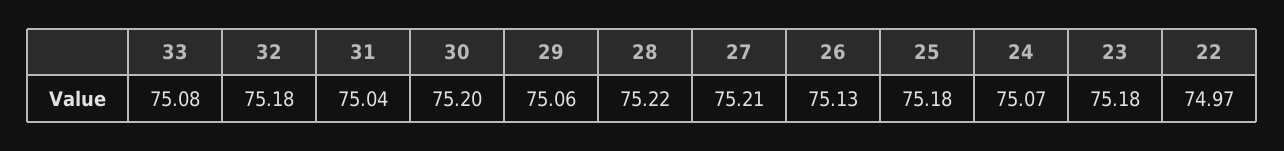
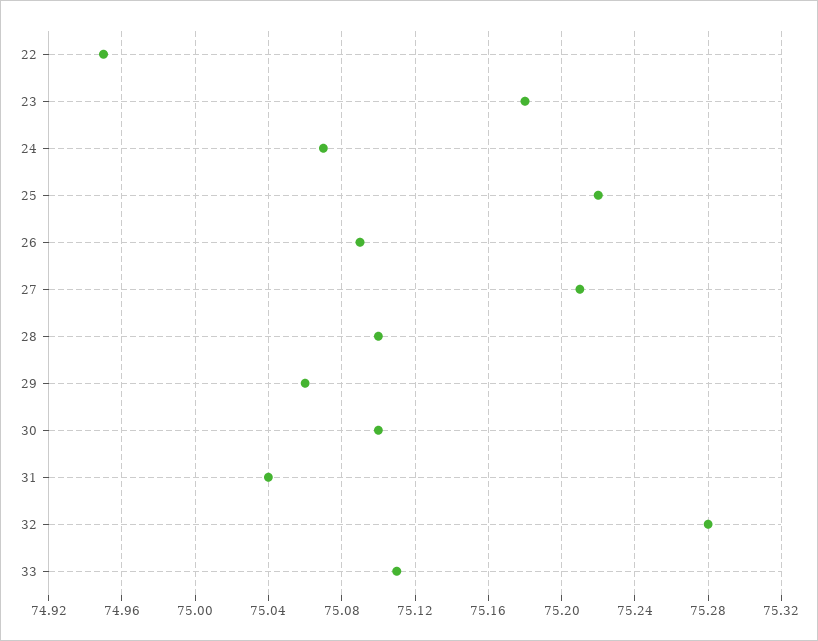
33: 75.08 -> 75.11
32: 75.18 -> 75.28
30: 75.2 -> 75.1
28: 75.22 -> 75.1
26: 75.13 -> 75.09
25: 75.18 -> 75.22
22: 74.97 -> 74.95

